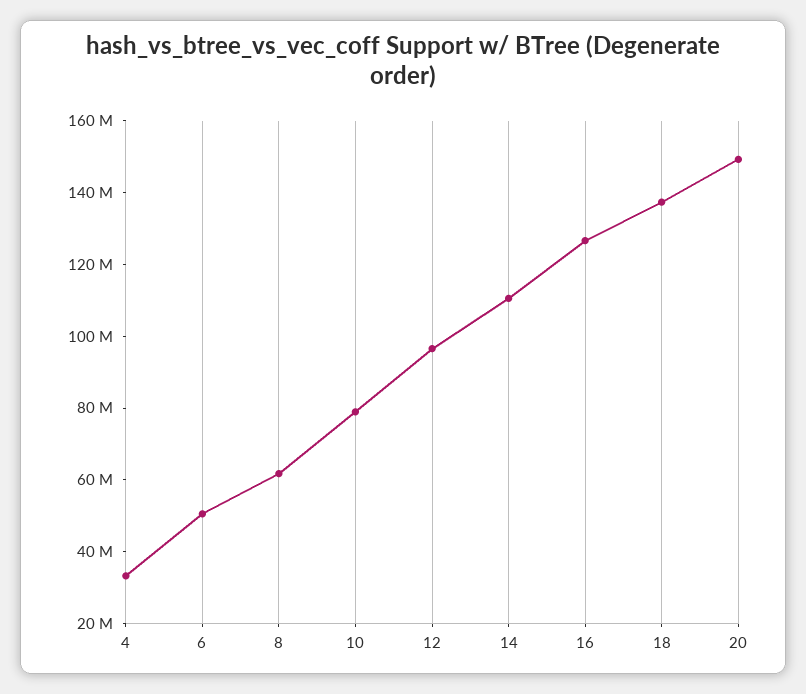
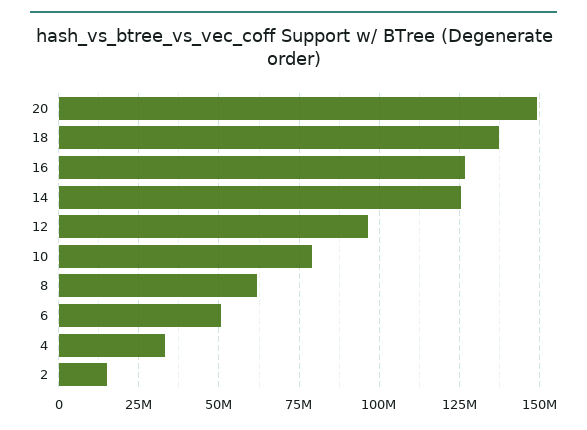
14: 110000000 -> 125000000
2: none -> 15000000

